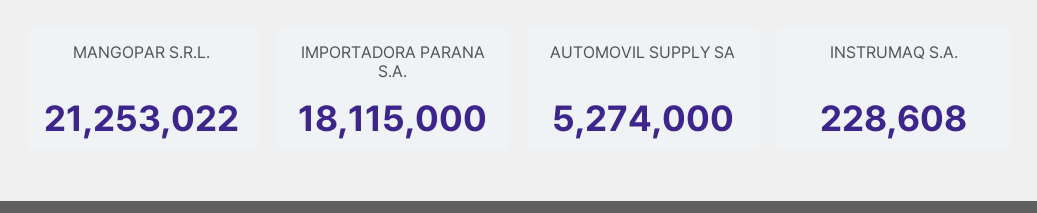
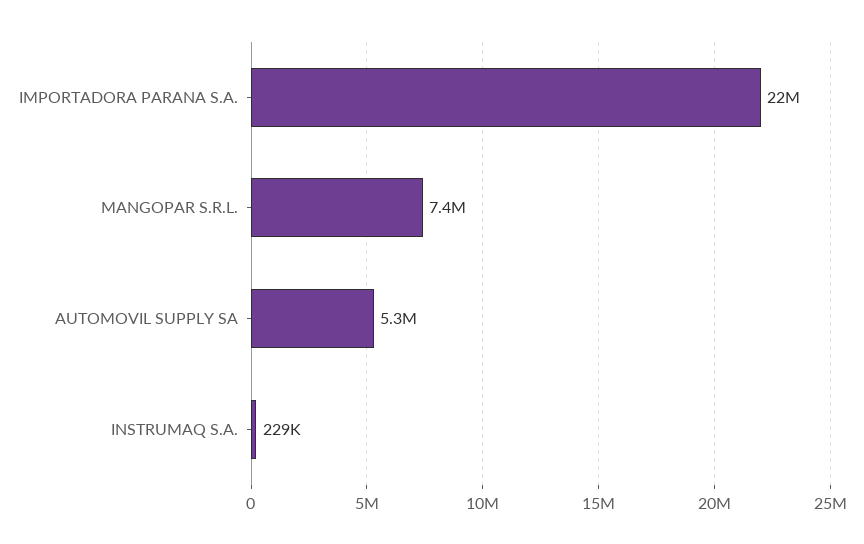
MANGOPAR S.R.L.: 21253022 -> 7400000
IMPORTADORA PARANA S.A.: 18115000 -> 22000000

